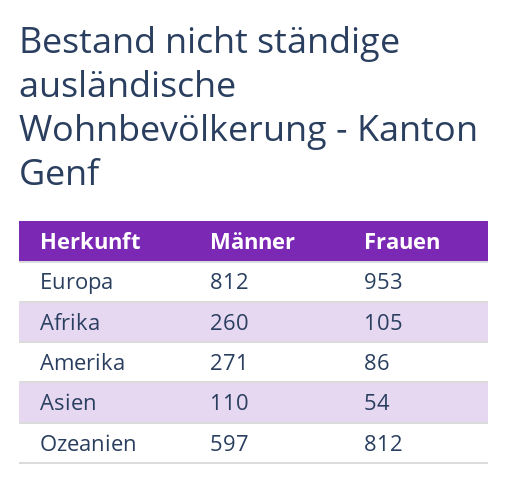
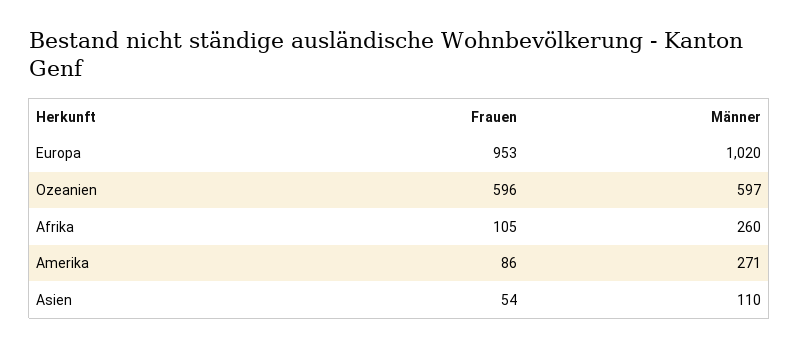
Männer, Europa: 812 -> 1020
Frauen, Ozeanien: 812 -> 596

